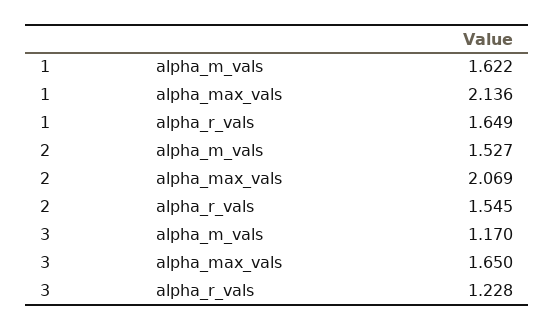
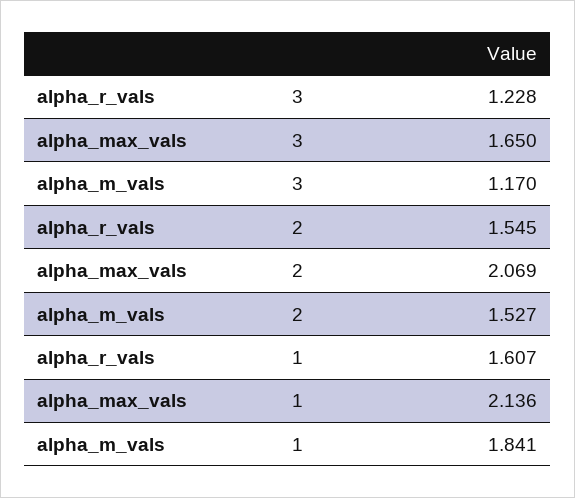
1, alpha_m_vals: 1.622 -> 1.841
1, alpha_r_vals: 1.649 -> 1.607

